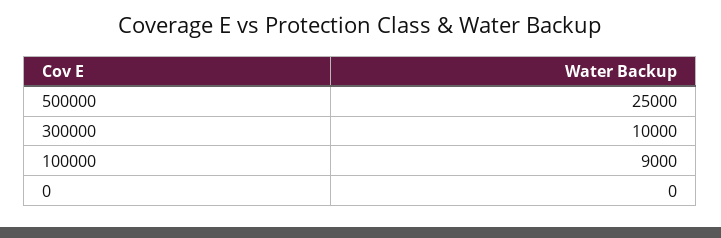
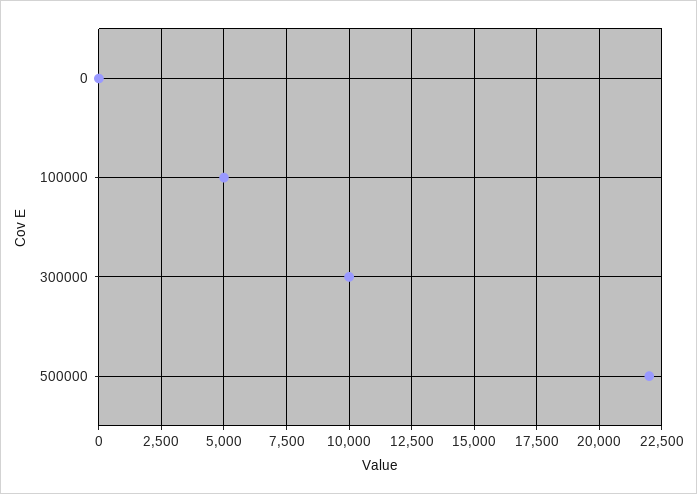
500000: 25000 -> 22000
100000: 9000 -> 5000

